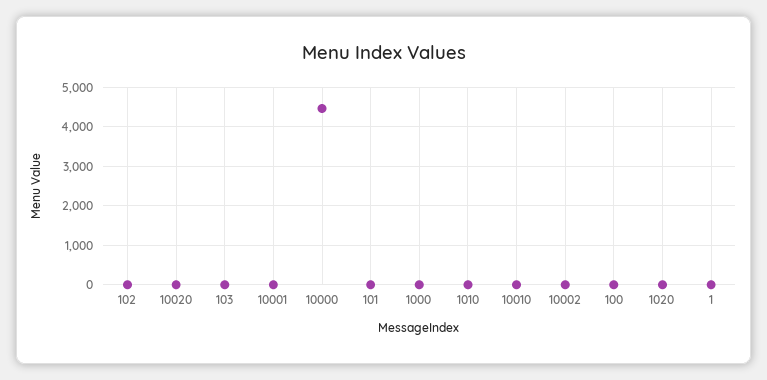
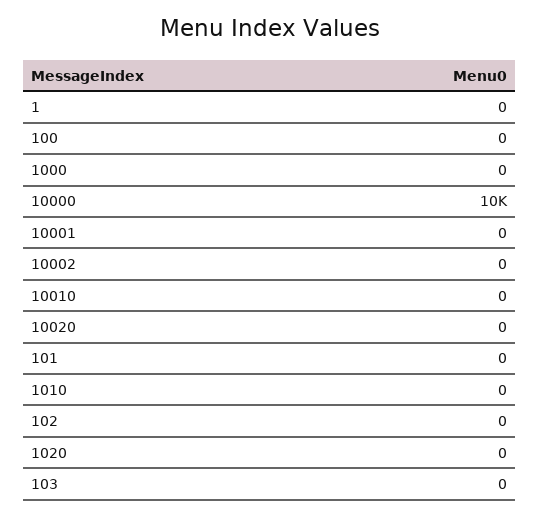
10000: 4400 -> 10000

